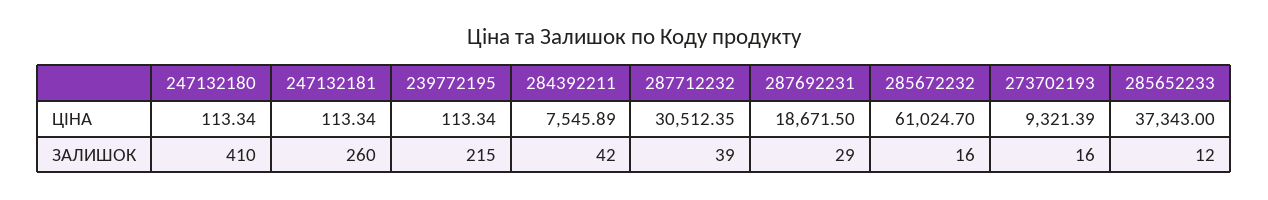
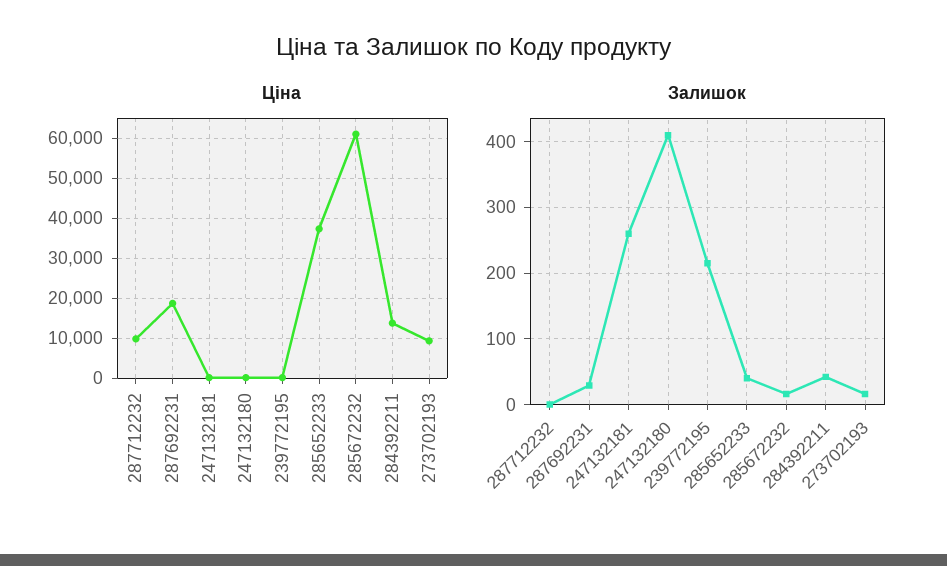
ЦІНА, 284392211: 7545.89 -> 14000
ЦІНА, 287712232: 30512.35 -> 10000
ЗАЛИШОК, 287712232: 39 -> 0
ЗАЛИШОК, 285652233: 12 -> 40

